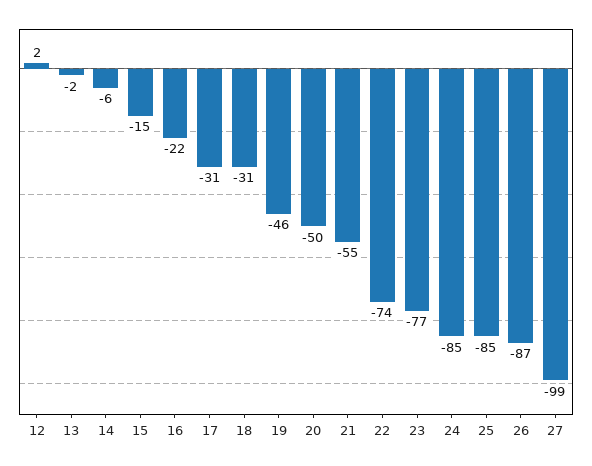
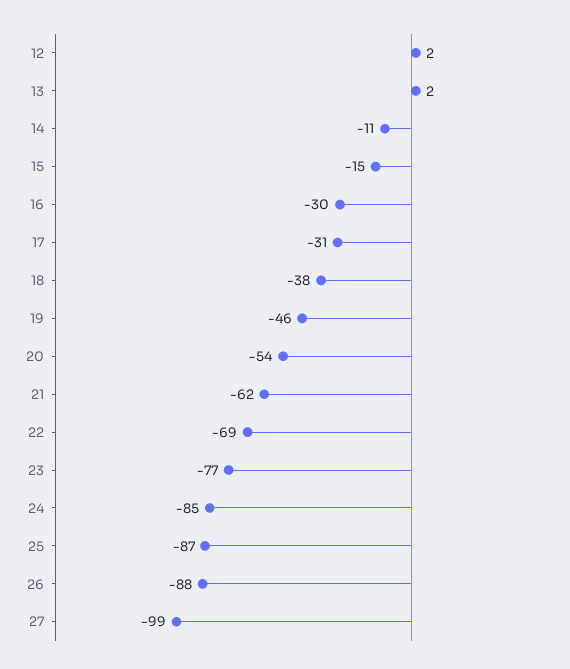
13: -2 -> 2
14: -6 -> -11
16: -22 -> -30
18: -31 -> -38
20: -50 -> -54
21: -55 -> -62
22: -74 -> -69
25: -85 -> -87
26: -87 -> -88

